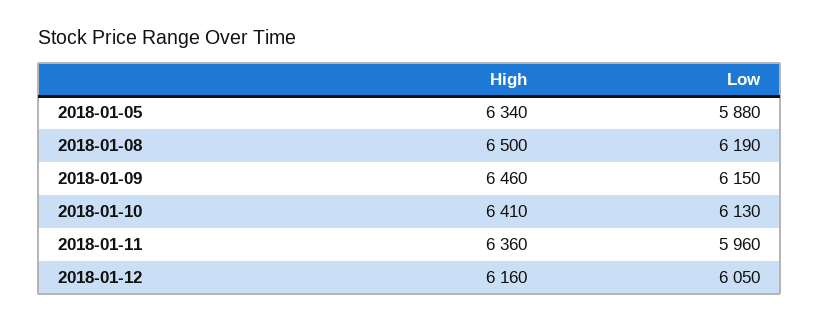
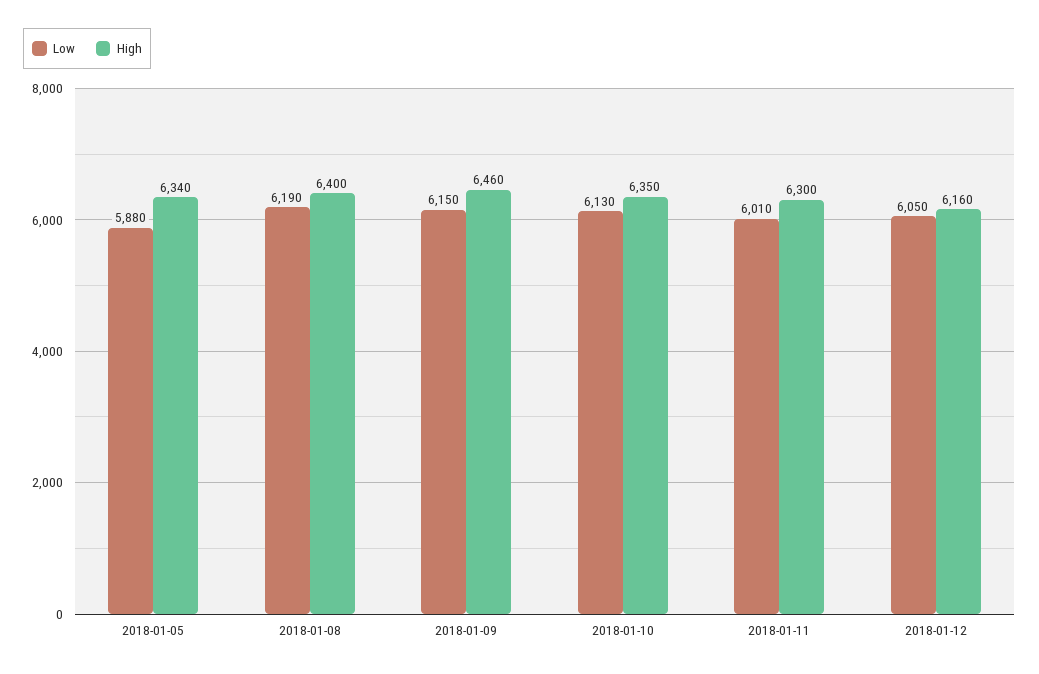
High, 2018-01-08: 6500 -> 6400
High, 2018-01-10: 6410 -> 6350
High, 2018-01-11: 6360 -> 6300
Low, 2018-01-11: 5960 -> 6010

